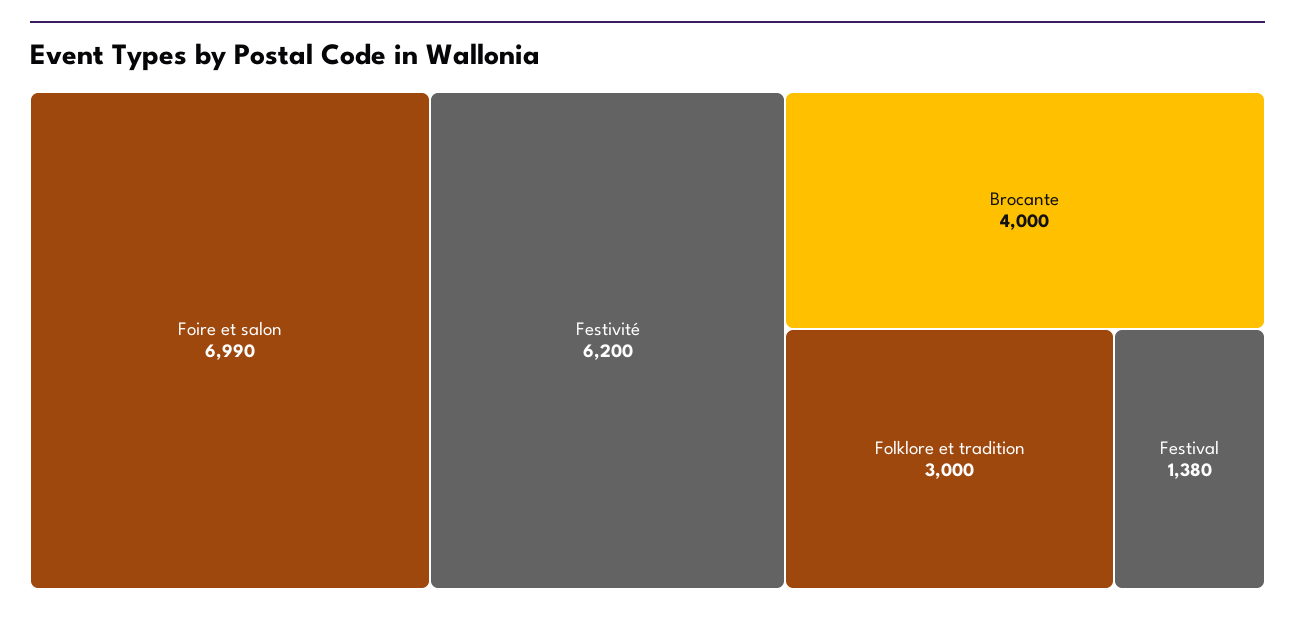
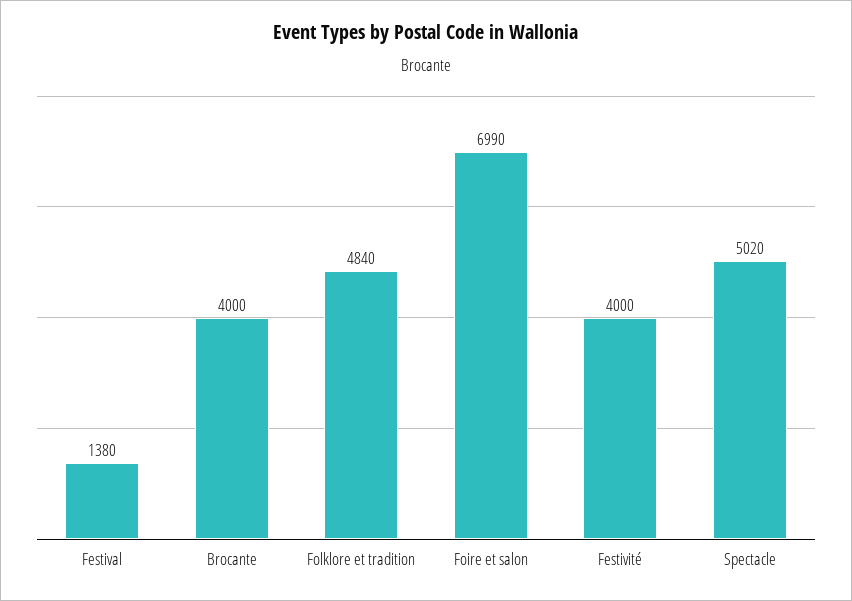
Festivité: 6200 -> 4000
Folklore et tradition: 3000 -> 4840
Spectacle: none -> 5020

